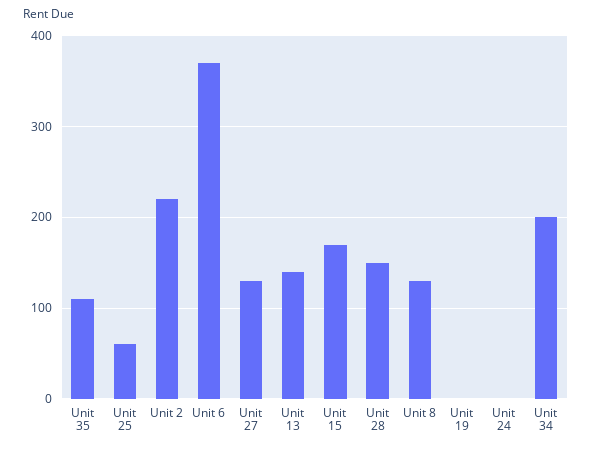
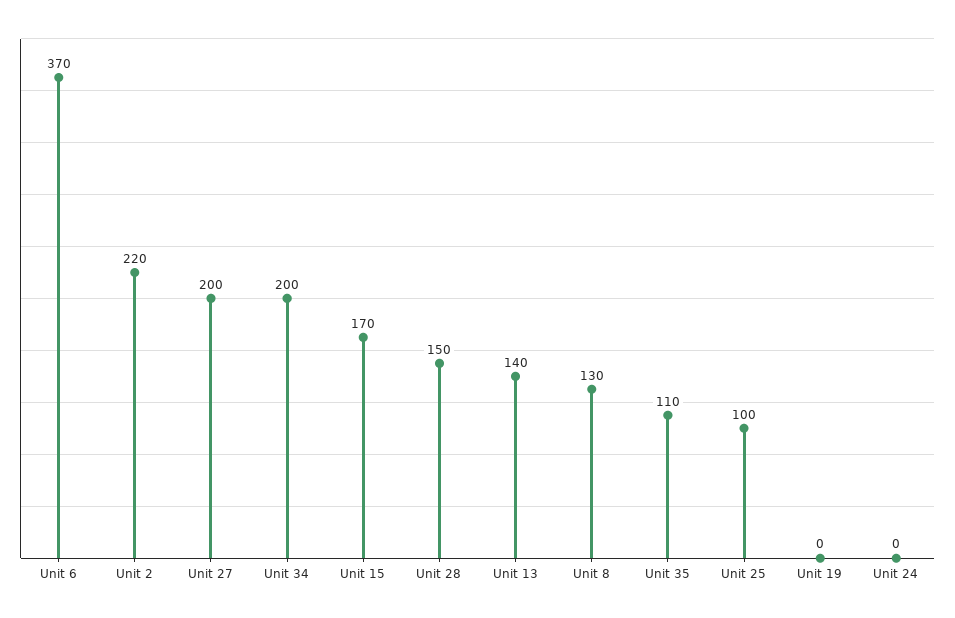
Unit 25: 60 -> 100
Unit 27: 130 -> 200

